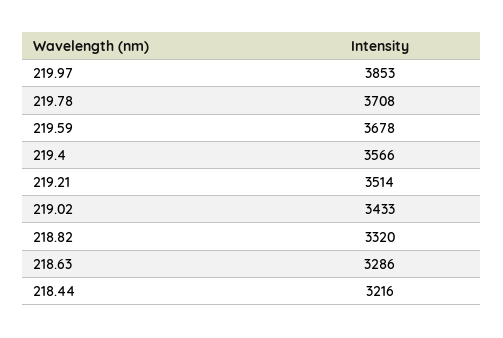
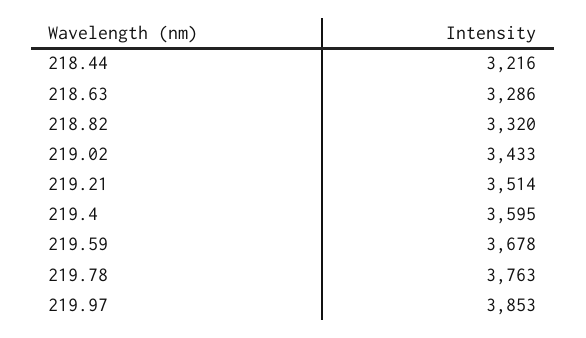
219.78: 3708 -> 3763
219.4: 3566 -> 3595

